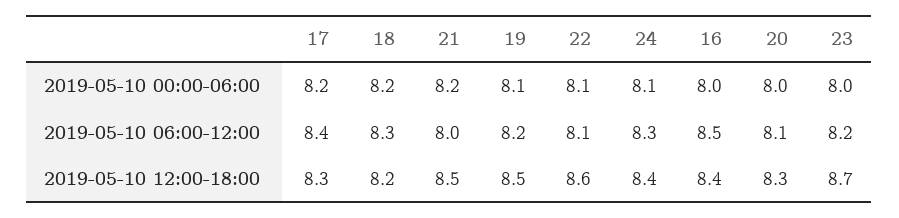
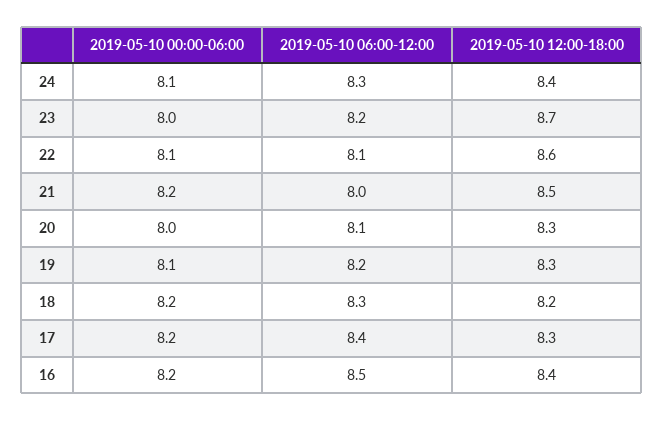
16, 2019-05-10 00:00-06:00: 8 -> 8.2
19, 2019-05-10 12:00-18:00: 8.5 -> 8.3

